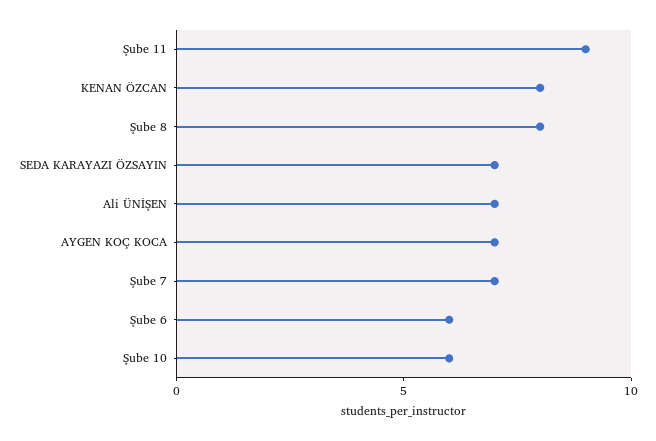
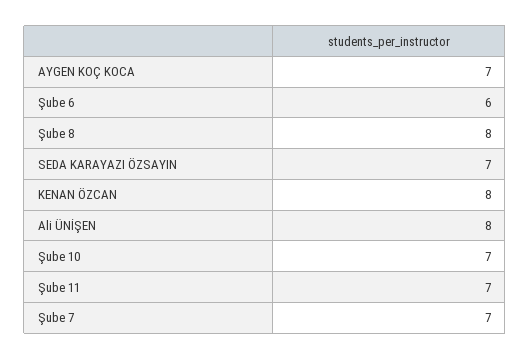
Şube 11: 9 -> 7
Ali ÜNİŞEN: 7 -> 8
Şube 10: 6 -> 7

